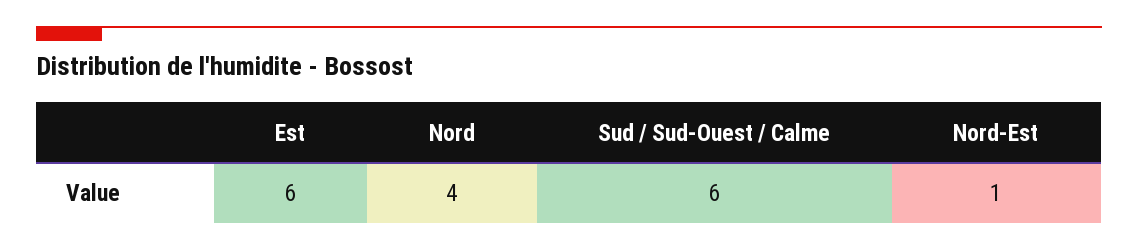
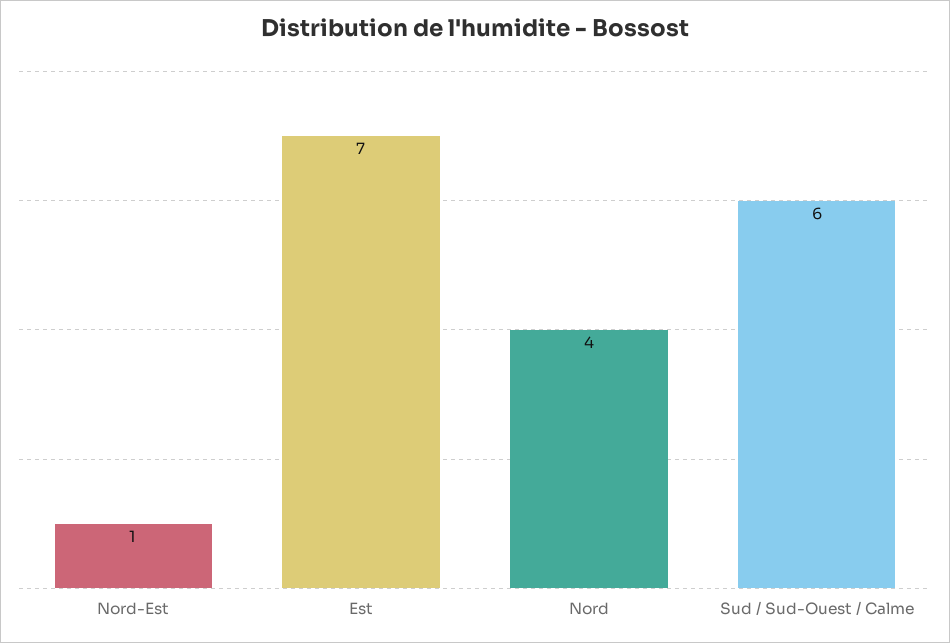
Est: 6 -> 7

